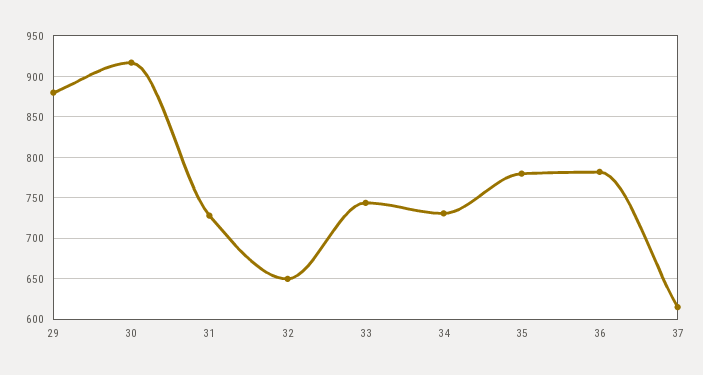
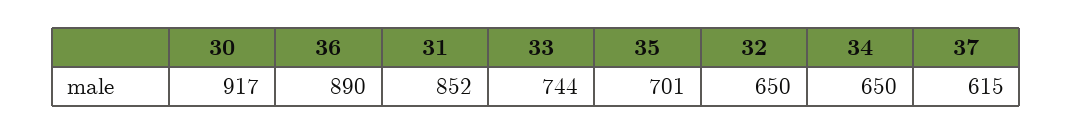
29: 880 -> none
31: 730 -> 852
34: 730 -> 650
35: 780 -> 701
36: 780 -> 890

